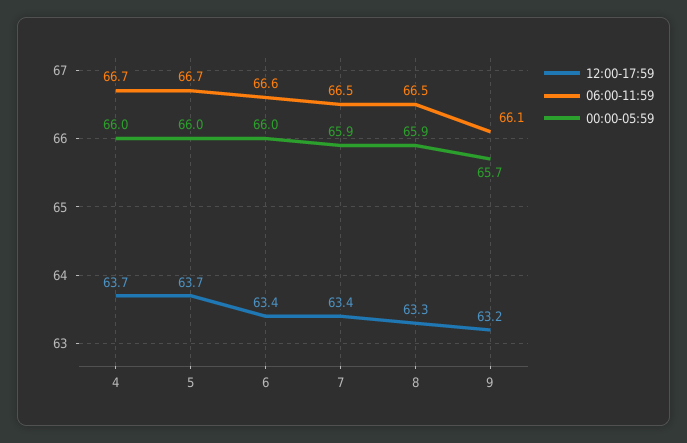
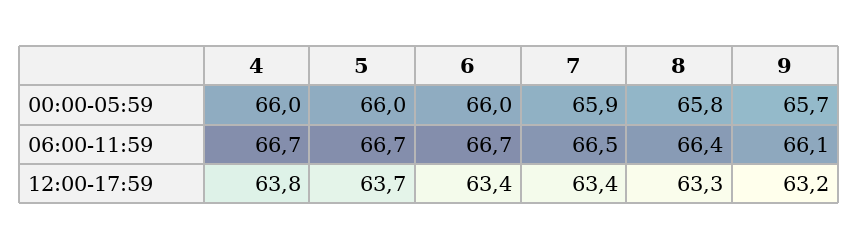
12:00-17:59, 4: 63.7 -> 63.8
06:00-11:59, 6: 66.6 -> 66.7
06:00-11:59, 8: 66.5 -> 66.4
00:00-05:59, 8: 65.9 -> 65.8

